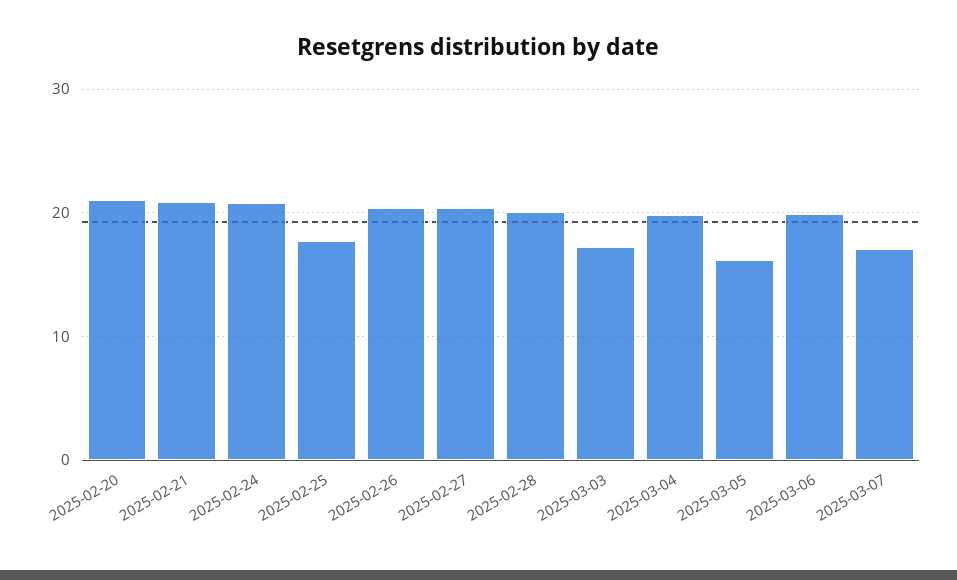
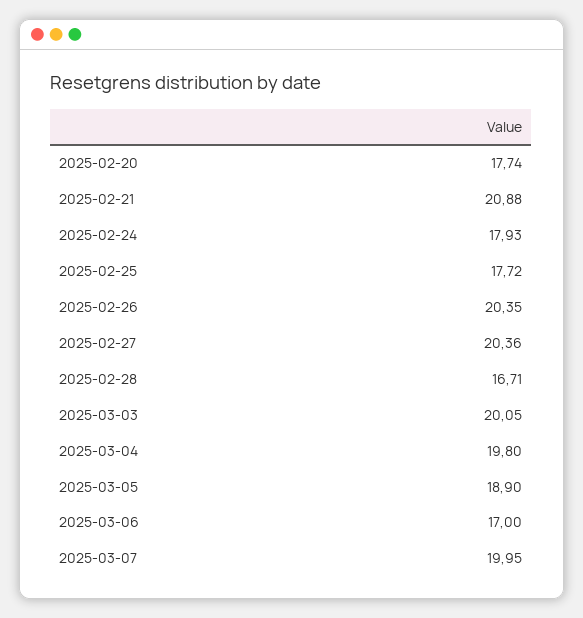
2025-02-20: 21 -> 17.74
2025-02-24: 21 -> 17.93
2025-02-28: 20 -> 16.71
2025-03-03: 17 -> 20.05
2025-03-05: 16 -> 18.9
2025-03-06: 20 -> 17
2025-03-07: 17 -> 19.95

